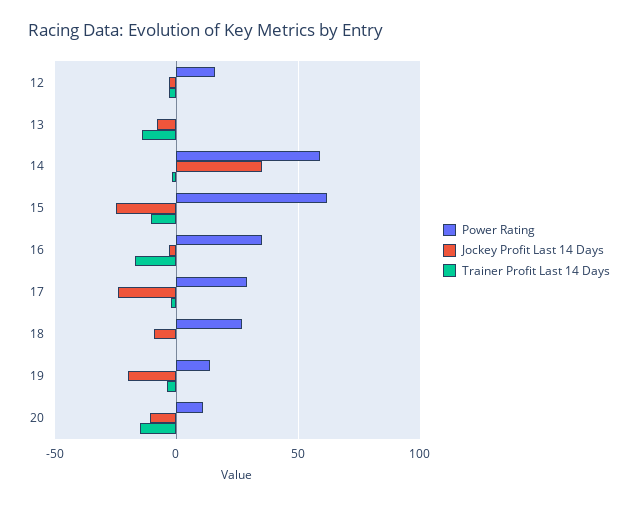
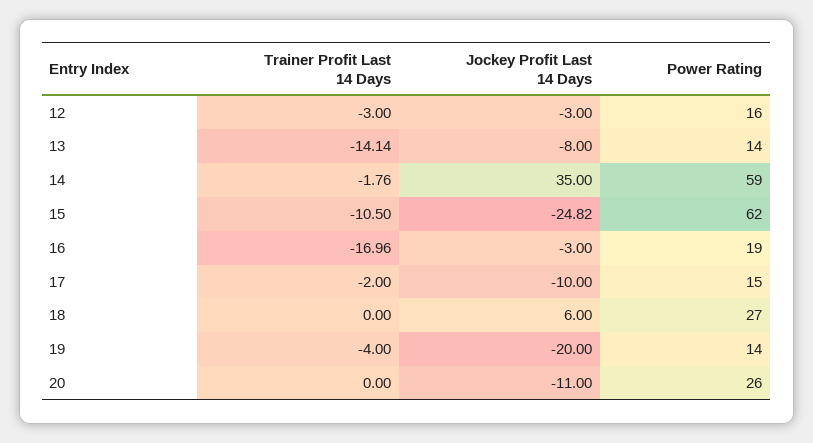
Power Rating, 13: 0 -> 14
Power Rating, 16: 35 -> 19
Power Rating, 17: 30 -> 15
Jockey Profit Last 14 Days, 17: -25 -> -10
Jockey Profit Last 14 Days, 18: -10 -> 6
Power Rating, 20: 10 -> 26
Trainer Profit Last 14 Days, 20: -15 -> 0

